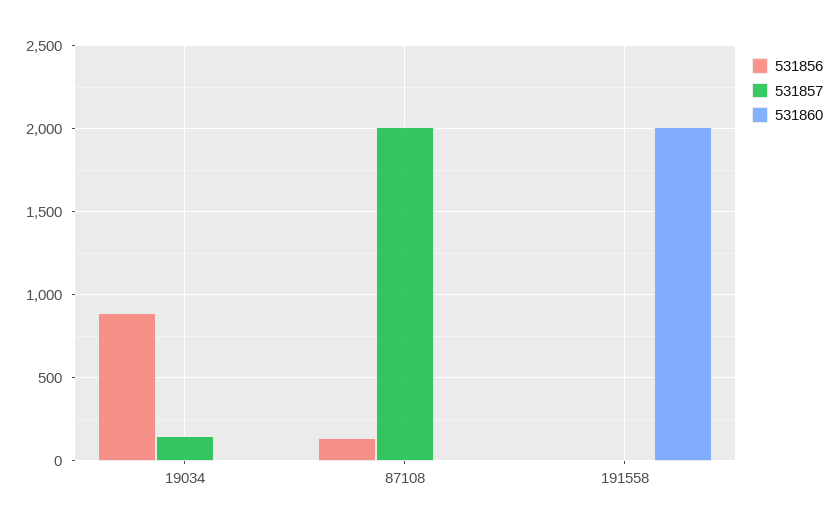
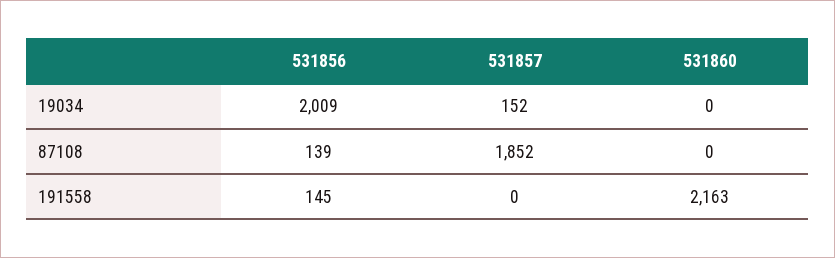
531856, 19034: 900 -> 2009
531857, 87108: 2000 -> 1852
531856, 191558: 0 -> 145
531860, 191558: 2000 -> 2163

